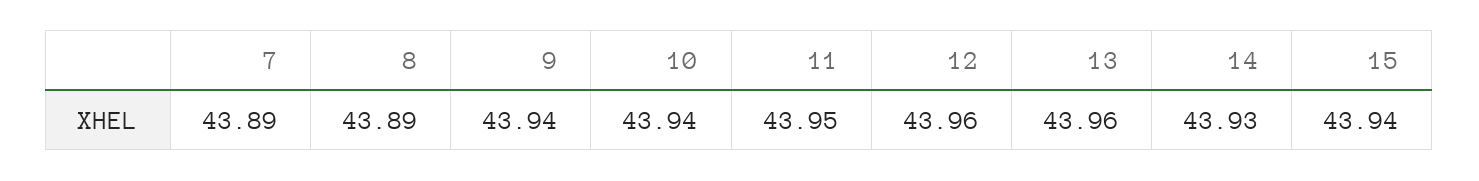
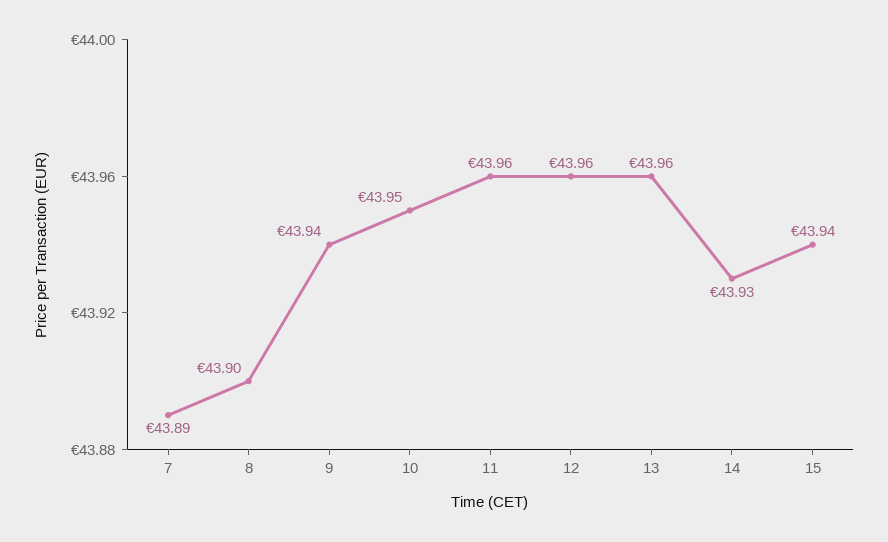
8: 43.89 -> 43.9
10: 43.94 -> 43.95
11: 43.95 -> 43.96

